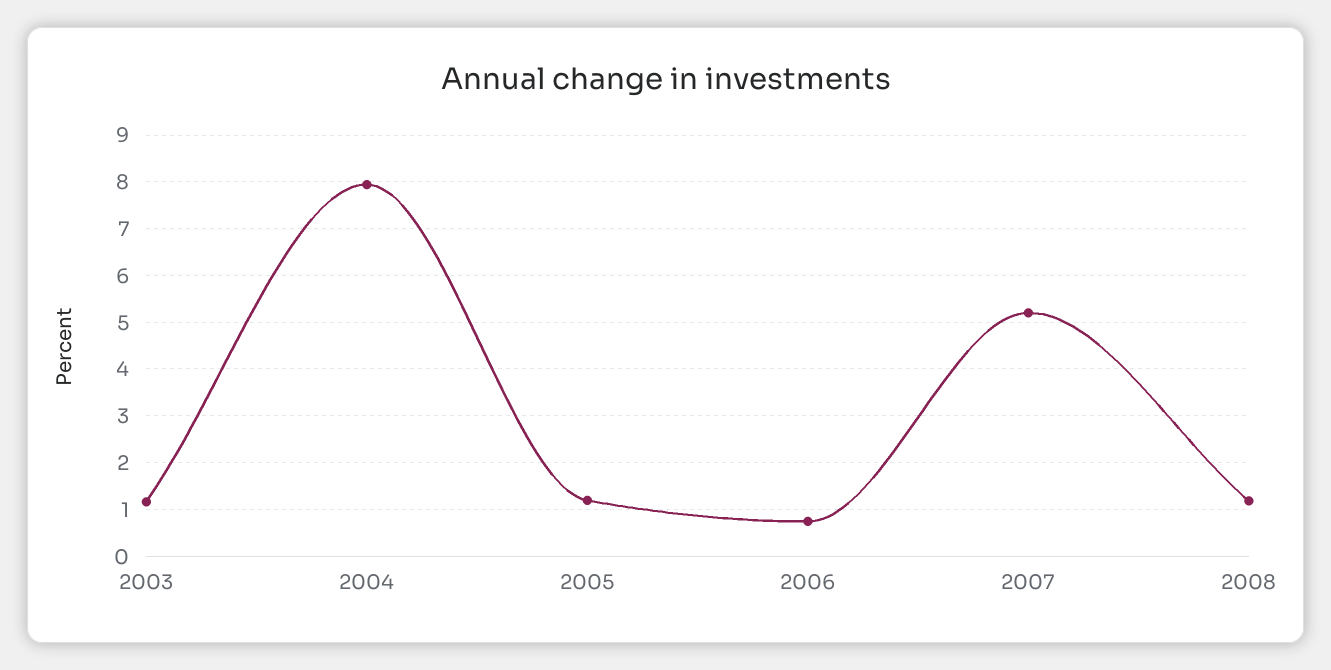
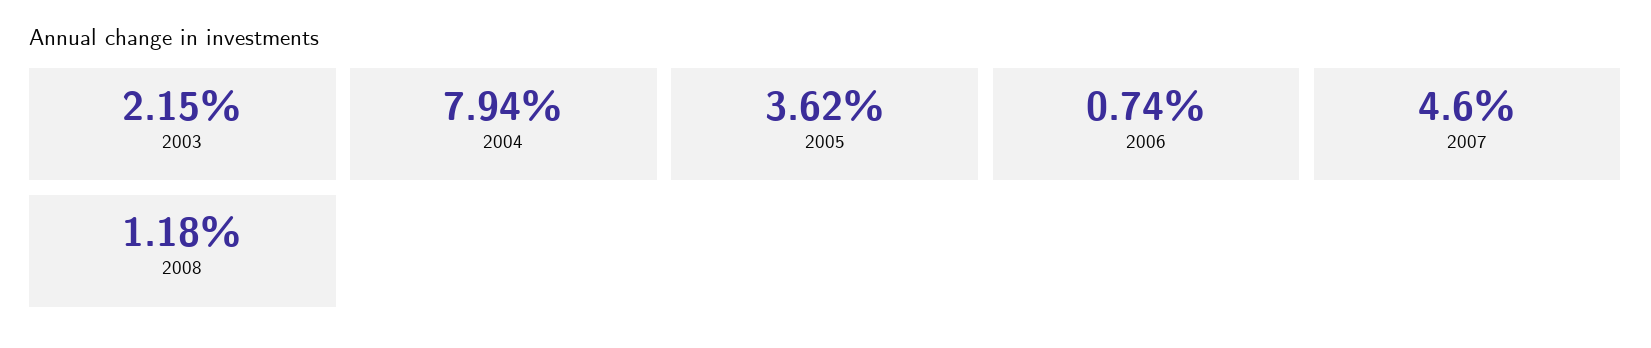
2003: 1.2 -> 2.15
2005: 1.2 -> 3.62
2007: 5.2 -> 4.6

